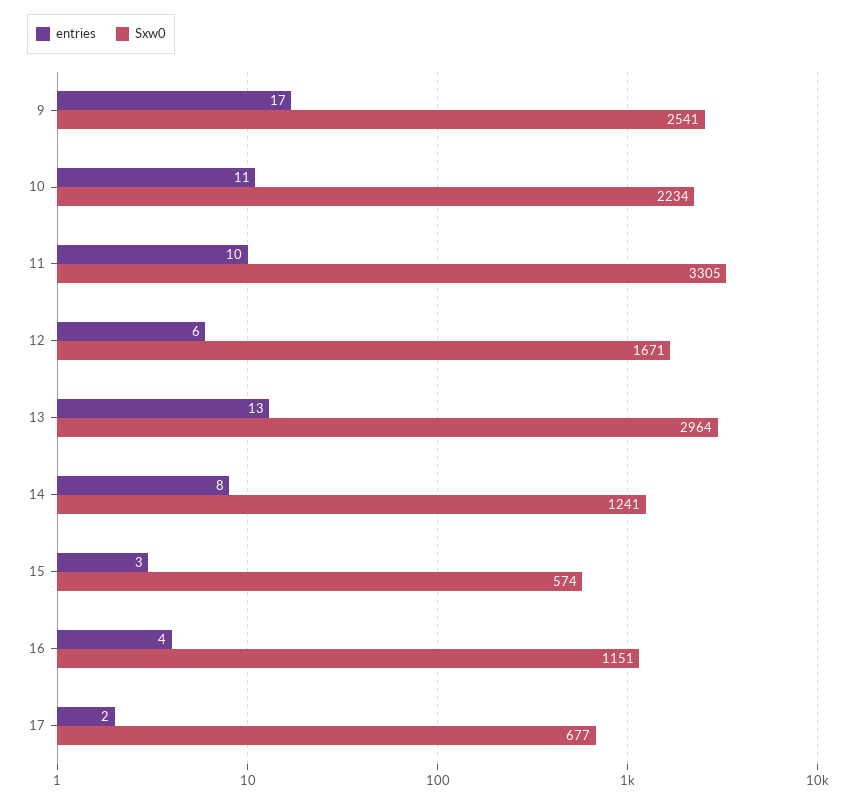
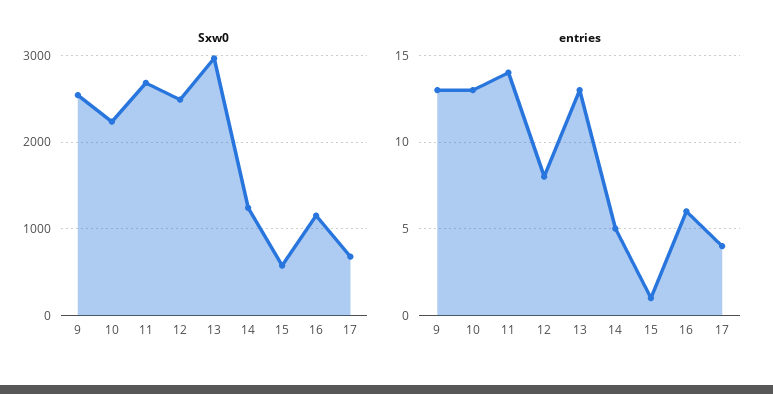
entries, 9: 17 -> 13
entries, 10: 11 -> 13
entries, 11: 10 -> 14
Sxw0, 11: 3305 -> 2700
entries, 12: 6 -> 8
Sxw0, 12: 1671 -> 2500
entries, 14: 8 -> 5
entries, 15: 3 -> 1
entries, 16: 4 -> 6
entries, 17: 2 -> 4

